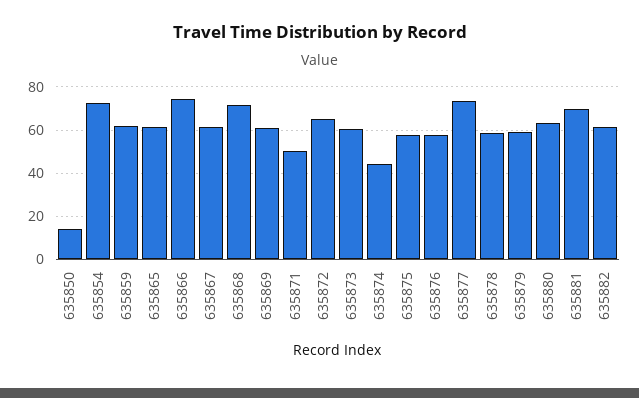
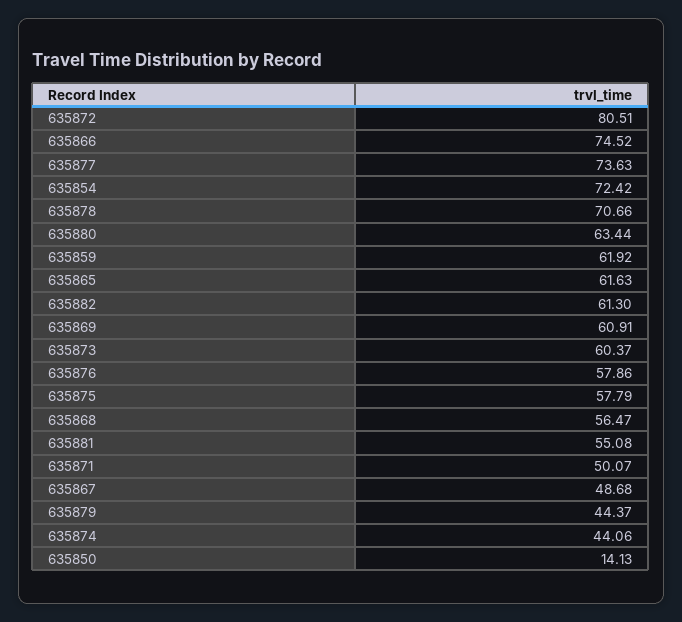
635867: 60 -> 48.68
635868: 70 -> 56.47
635872: 65 -> 80.51
635878: 60 -> 70.66
635879: 60 -> 44.37
635881: 70 -> 55.08

